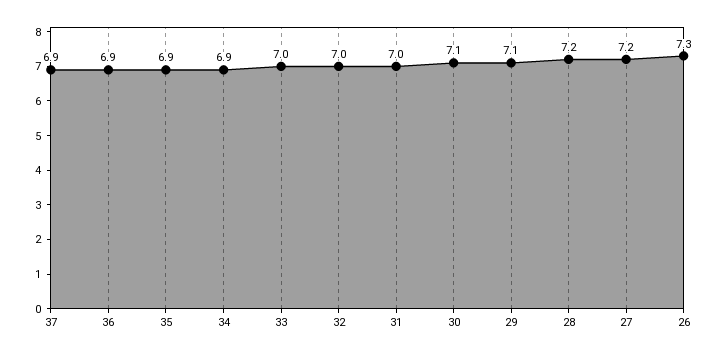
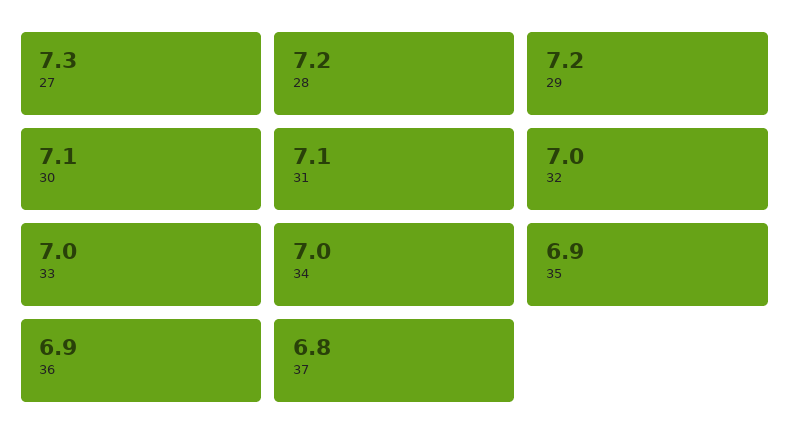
37: 6.9 -> 6.8
34: 6.9 -> 7
31: 7 -> 7.1
29: 7.1 -> 7.2
27: 7.2 -> 7.3
26: 7.3 -> none

